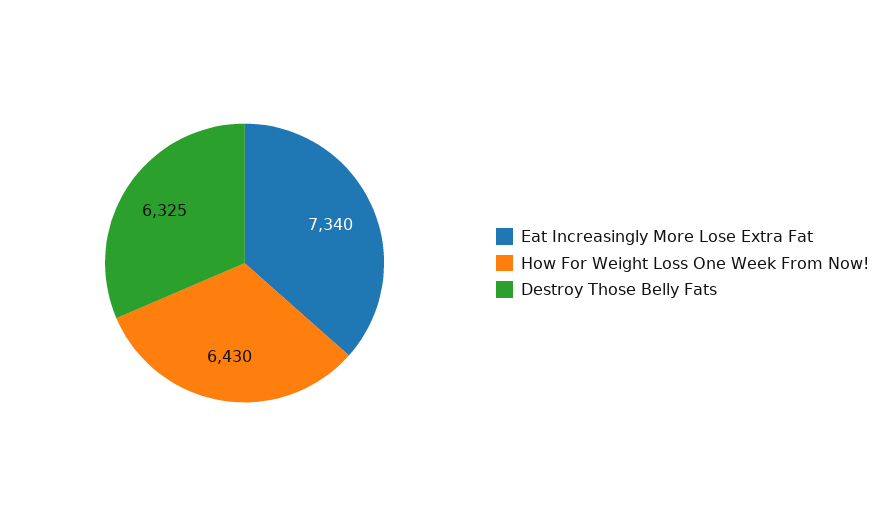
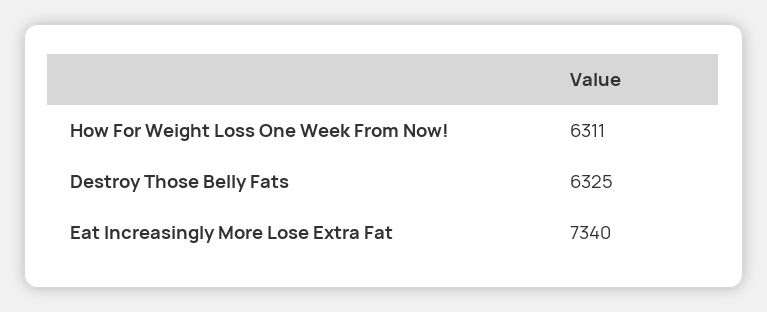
How For Weight Loss One Week From Now!: 6430 -> 6311

